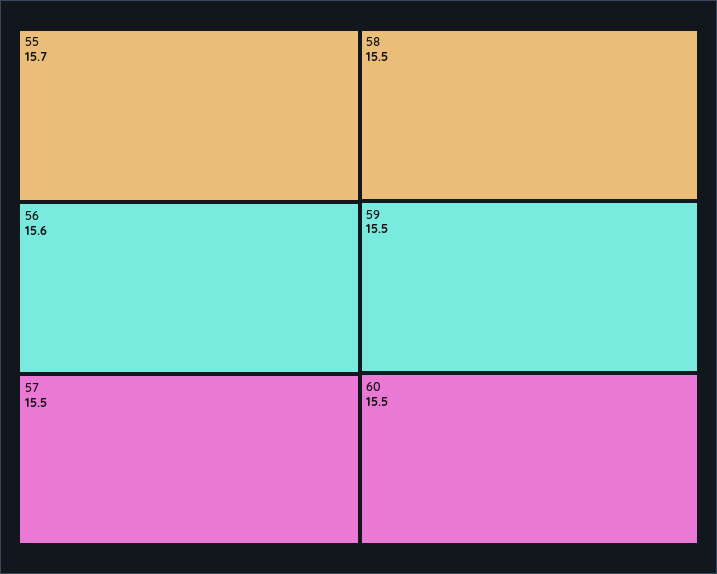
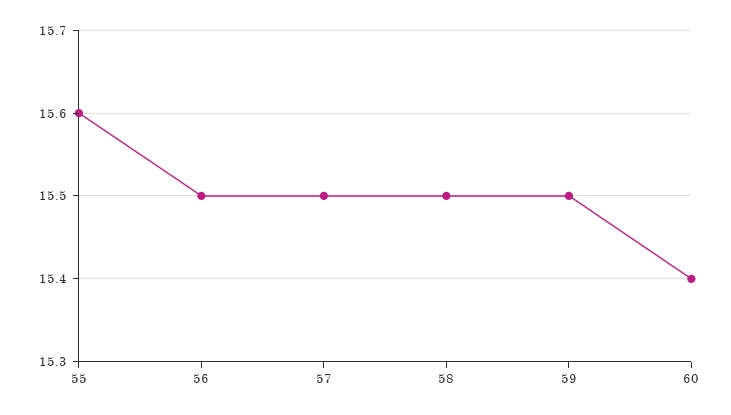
55: 15.7 -> 15.6
56: 15.6 -> 15.5
60: 15.5 -> 15.4

